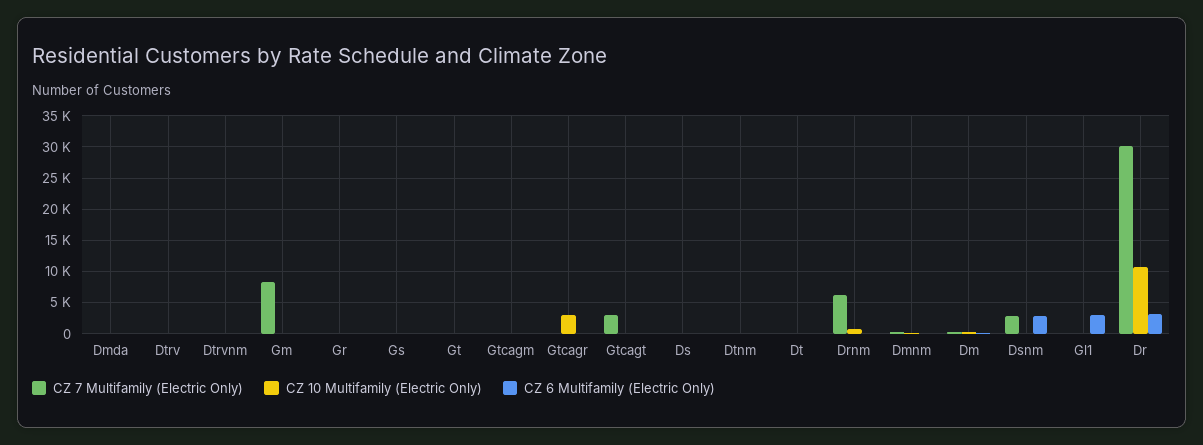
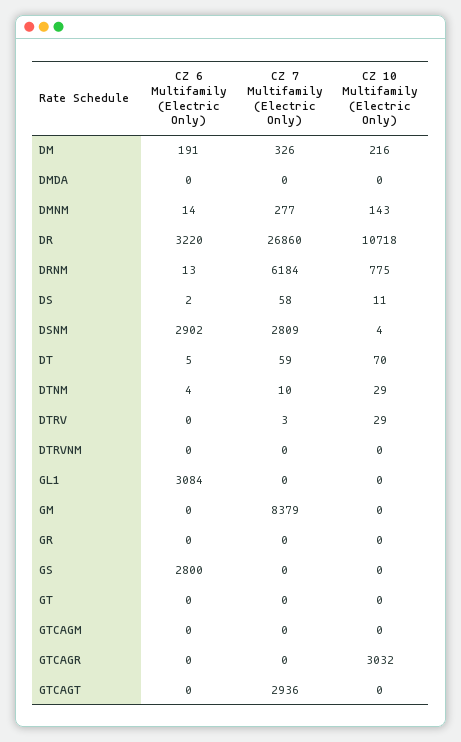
CZ 6 Multifamily (Electric Only), Gs: 0 -> 2800
CZ 7 Multifamily (Electric Only), Dr: 30000 -> 26860

